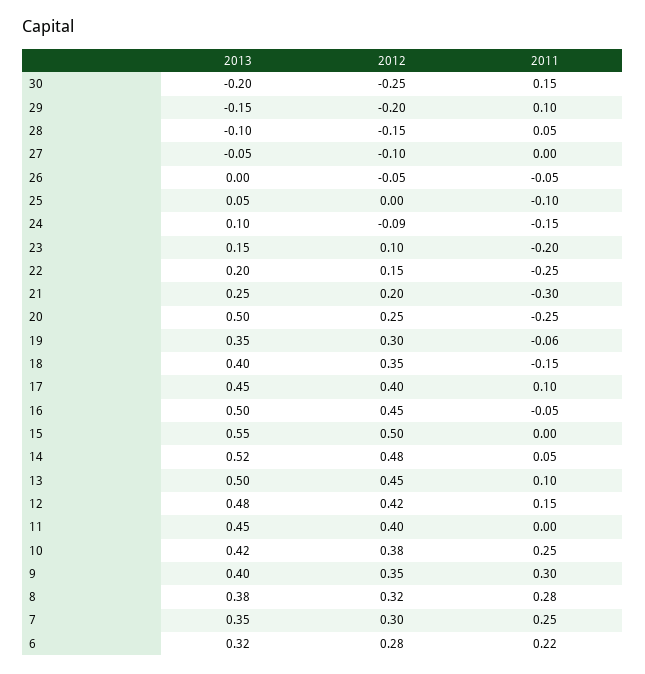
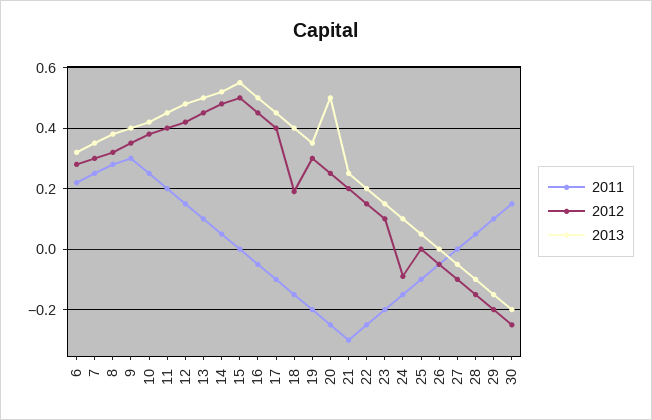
2011, 19: -0.06 -> -0.2
2012, 18: 0.35 -> 0.2
2011, 17: 0.1 -> -0.1
2011, 11: 0 -> 0.2

